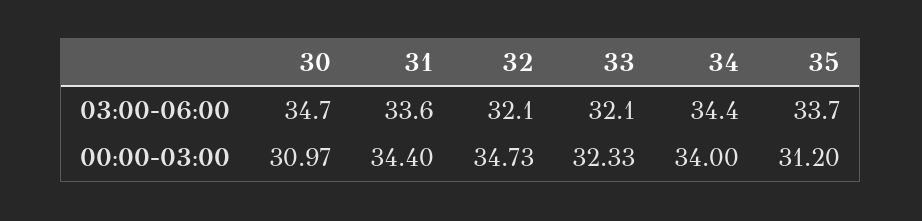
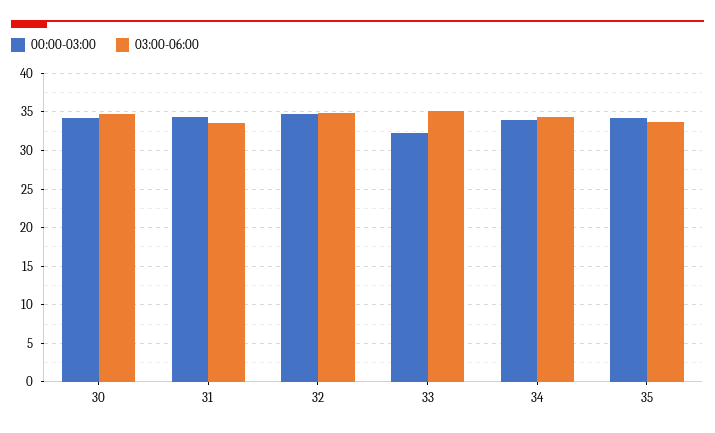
03:00-06:00, 32: 32.1 -> 35
03:00-06:00, 33: 32.1 -> 35
00:00-03:00, 30: 30.97 -> 34
00:00-03:00, 35: 31.2 -> 34

